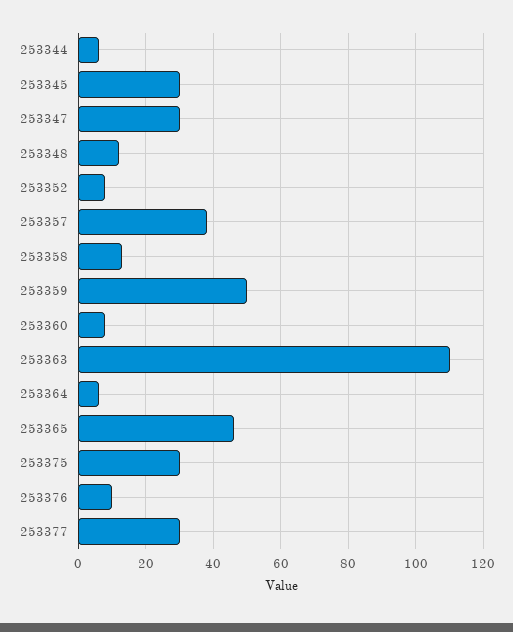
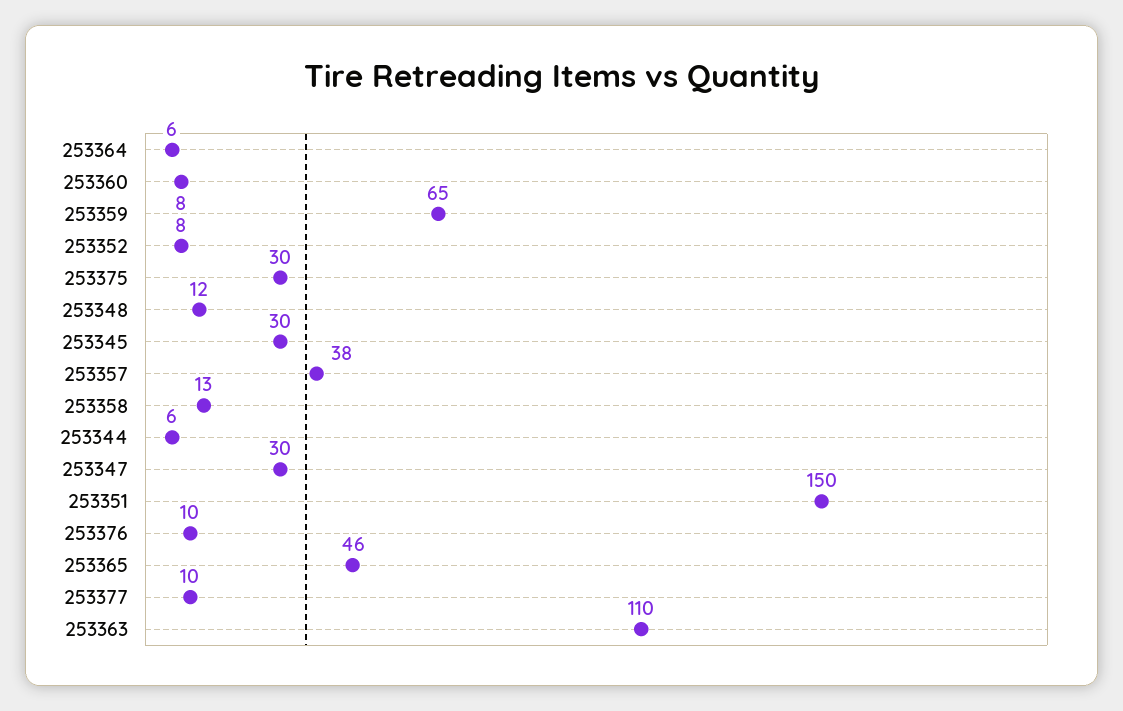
253359: 50 -> 65
253377: 30 -> 10
253351: none -> 150

